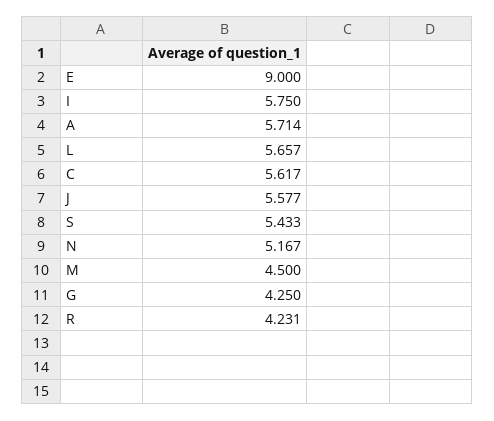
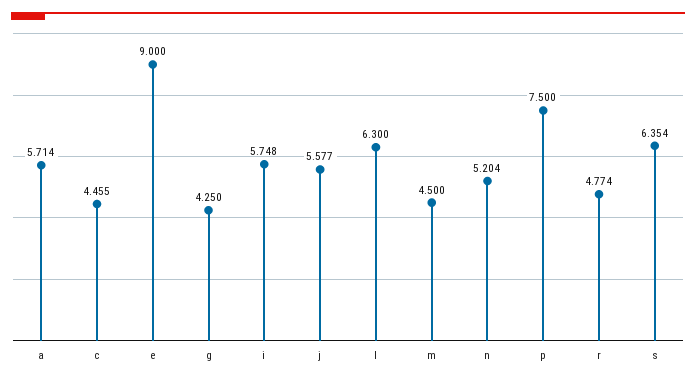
I: 5.75 -> 5.748
L: 5.657 -> 6.3
C: 5.617 -> 4.455
S: 5.433 -> 6.354
N: 5.167 -> 5.204
R: 4.231 -> 4.774
p: none -> 7.5

